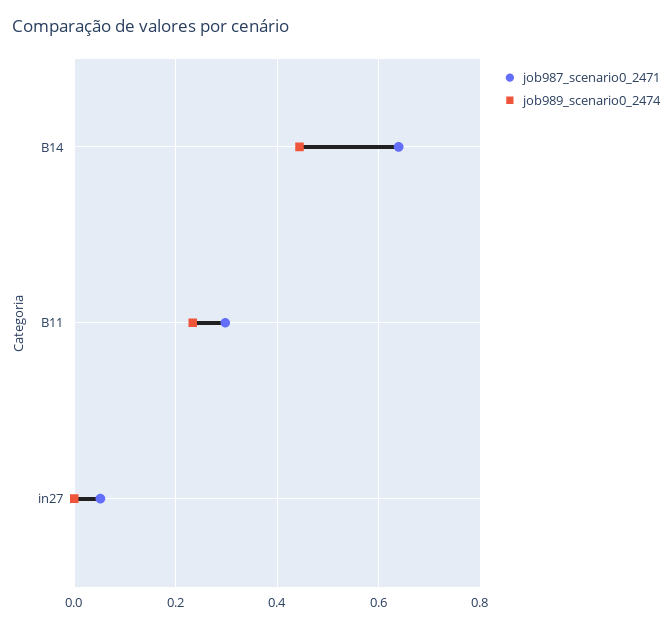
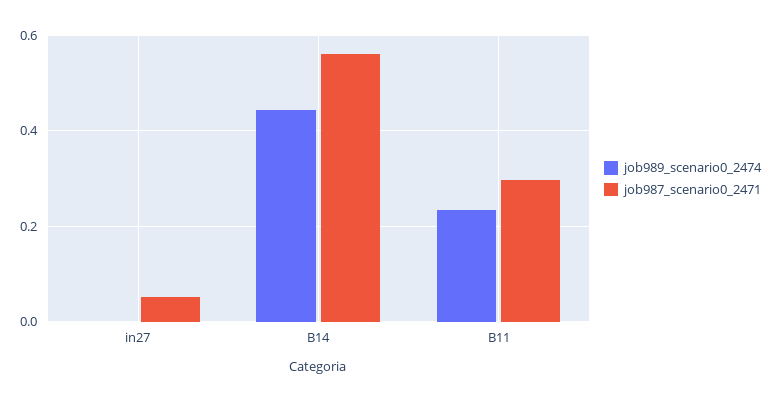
job987_scenario0_2471, B14: 0.64 -> 0.56

